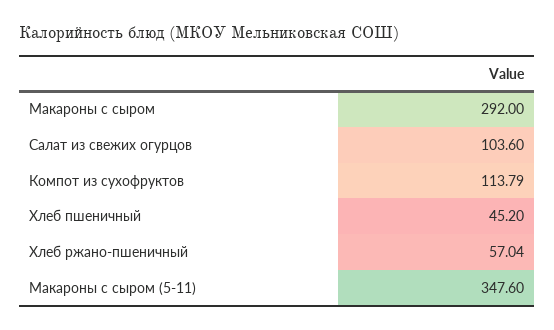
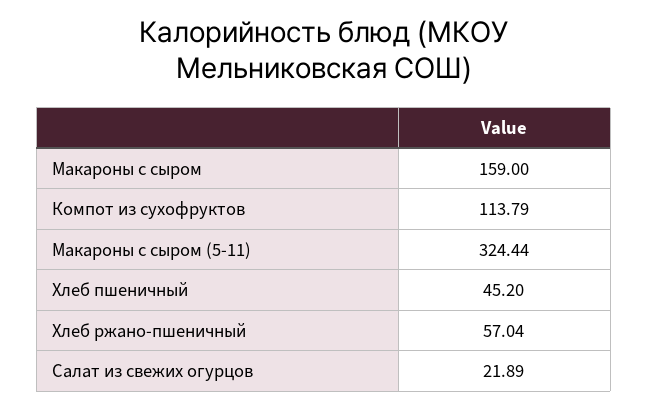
Макароны с сыром: 292 -> 159
Салат из свежих огурцов: 103.6 -> 21.89
Макароны с сыром (5-11): 347.6 -> 324.44

